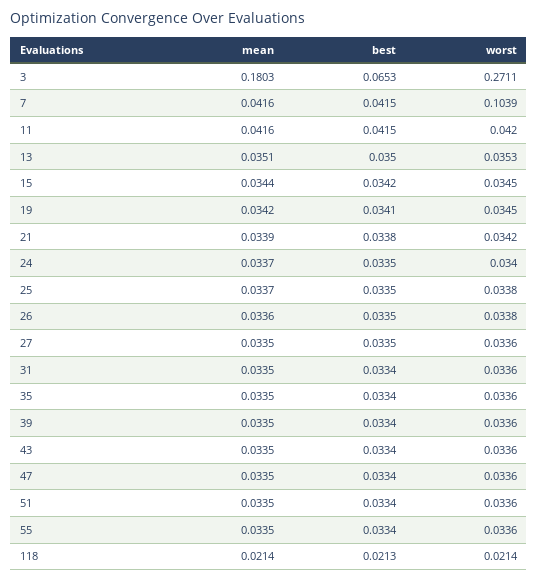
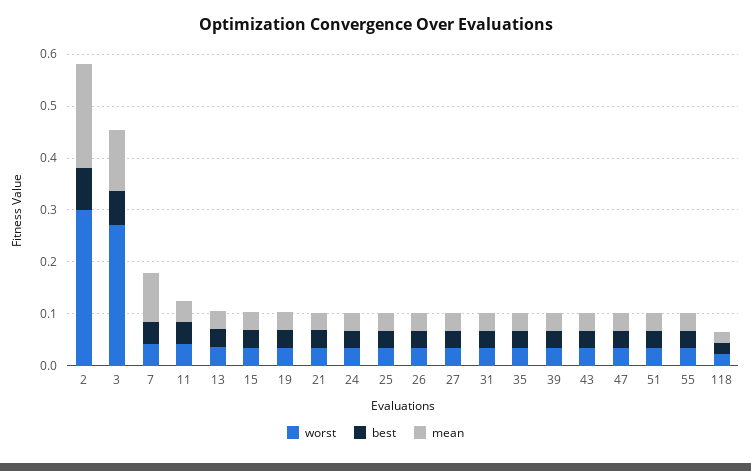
mean, 3: 0.1803 -> 0.12
mean, 7: 0.0416 -> 0.1
worst, 7: 0.1039 -> 0.04
worst, 2: none -> 0.3
best, 2: none -> 0.08
mean, 2: none -> 0.2

